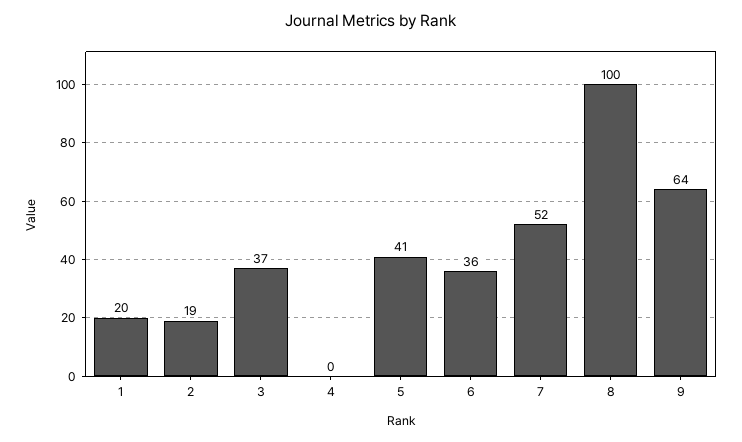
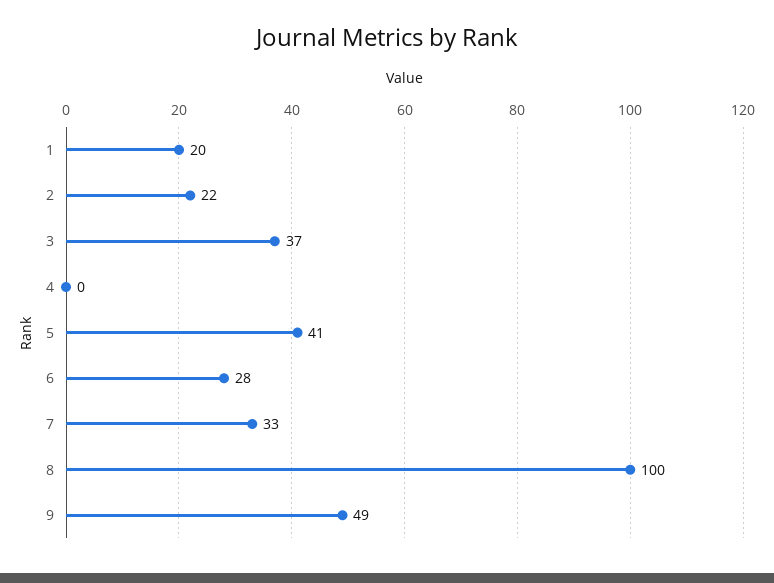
2: 19 -> 22
6: 36 -> 28
7: 52 -> 33
9: 64 -> 49

